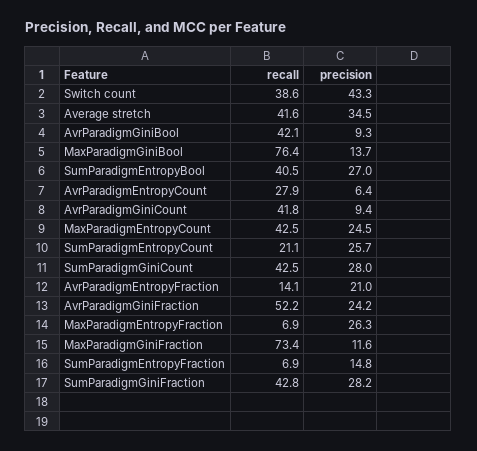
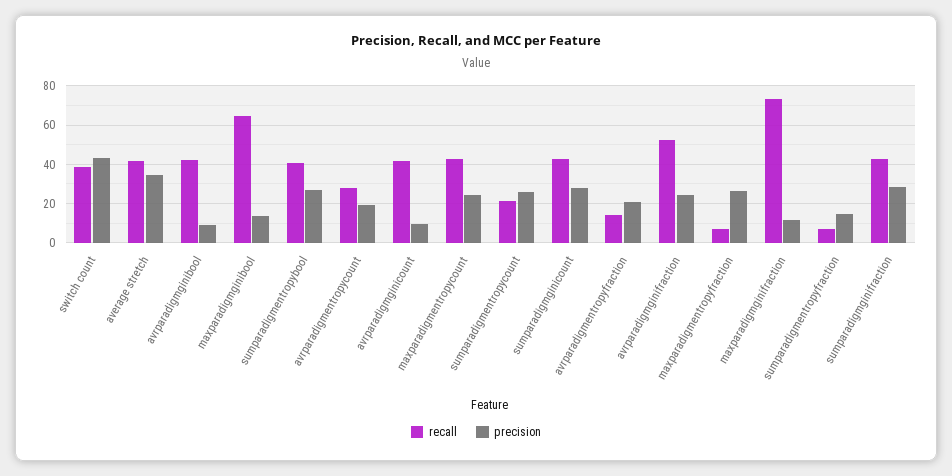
recall, MaxParadigmGiniBool: 76.4 -> 65
precision, AvrParadigmEntropyCount: 6.4 -> 20

